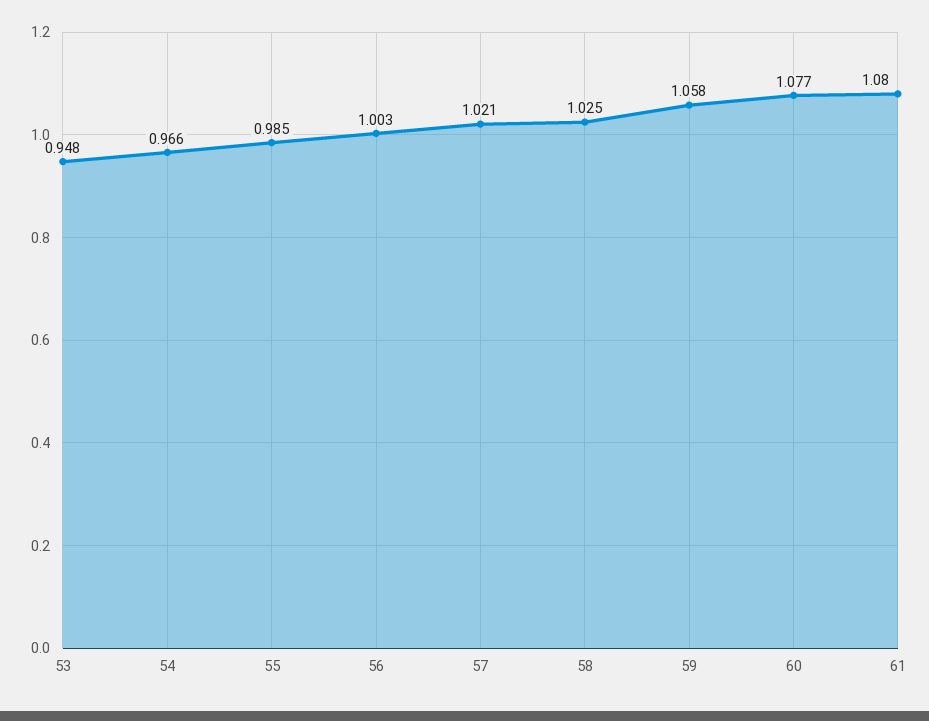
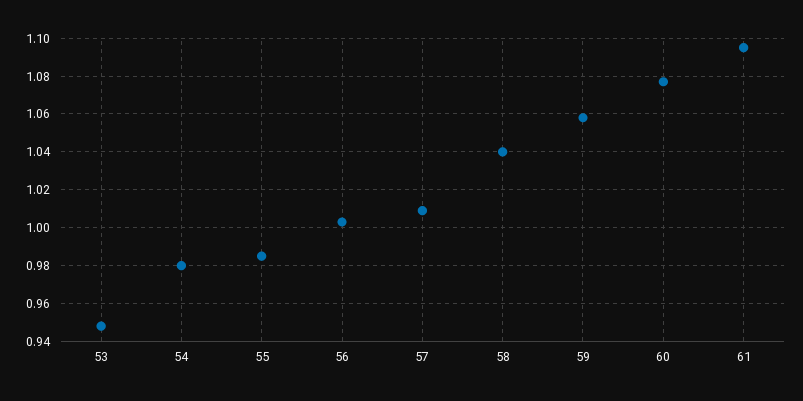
54: 0.966 -> 0.98
57: 1.021 -> 1.01
58: 1.025 -> 1.04
61: 1.08 -> 1.095

